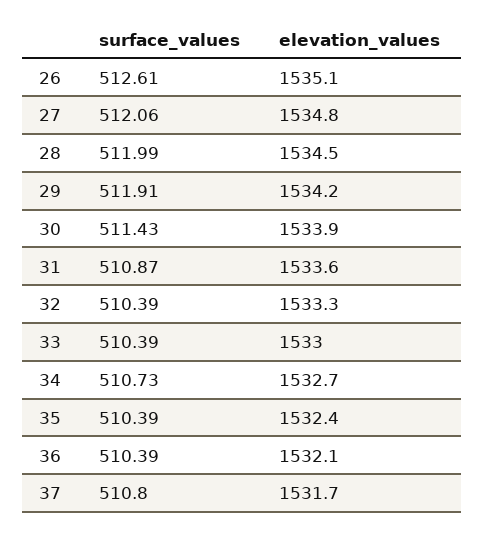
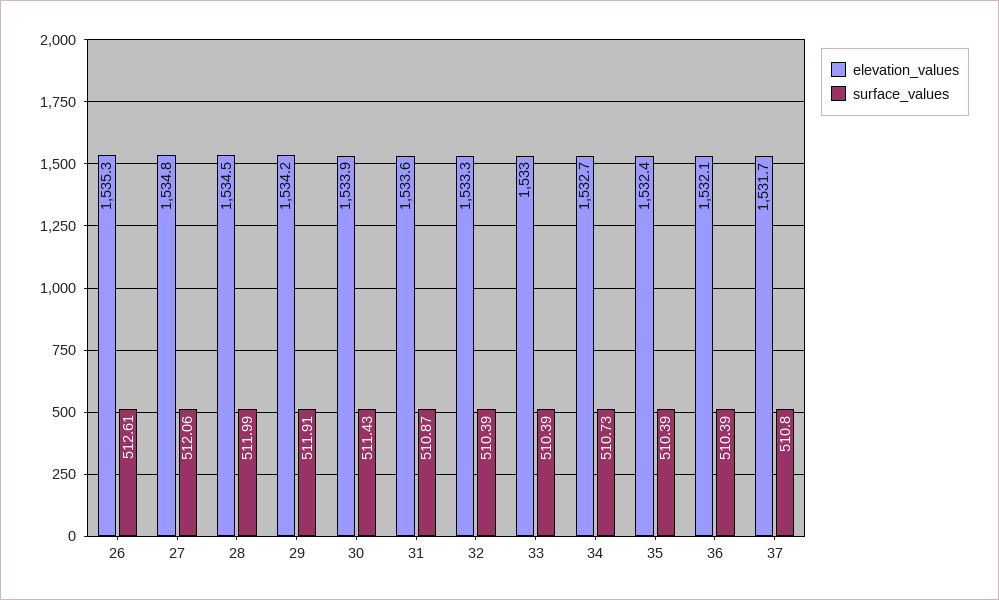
elevation_values, 26: 1535.1 -> 1535.3

